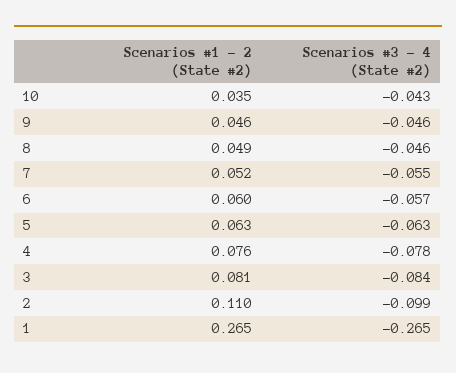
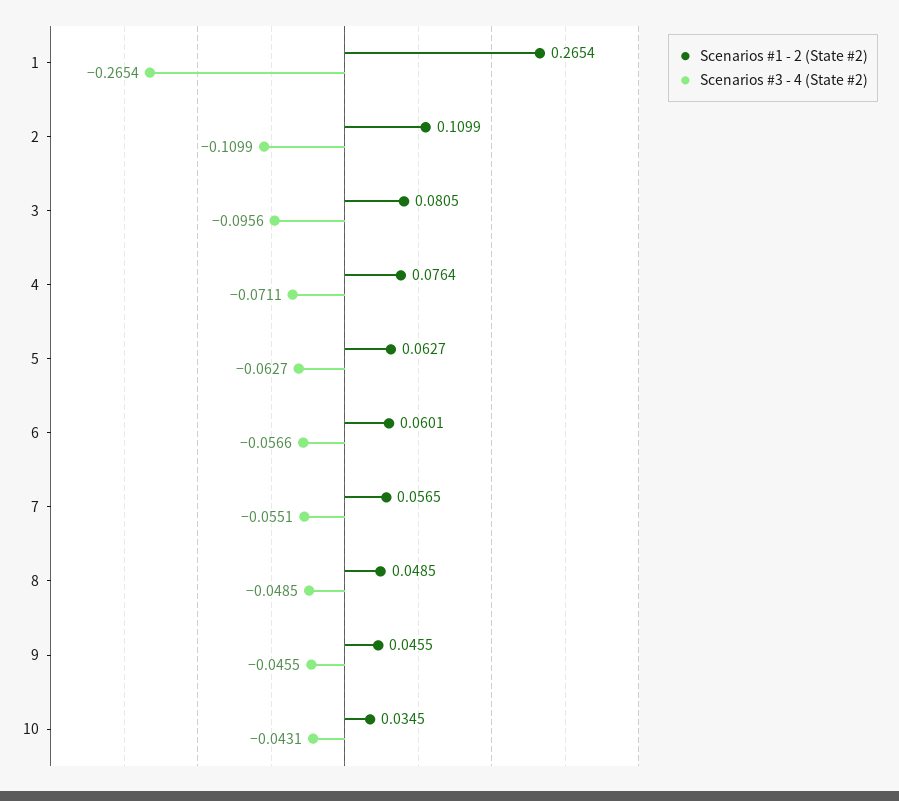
Scenarios #3 - 4 (State #2), 8: -0.046 -> -0.0485
Scenarios #1 - 2 (State #2), 7: 0.052 -> 0.0565
Scenarios #3 - 4 (State #2), 4: -0.078 -> -0.0711
Scenarios #3 - 4 (State #2), 3: -0.084 -> -0.0956
Scenarios #3 - 4 (State #2), 2: -0.099 -> -0.1099

